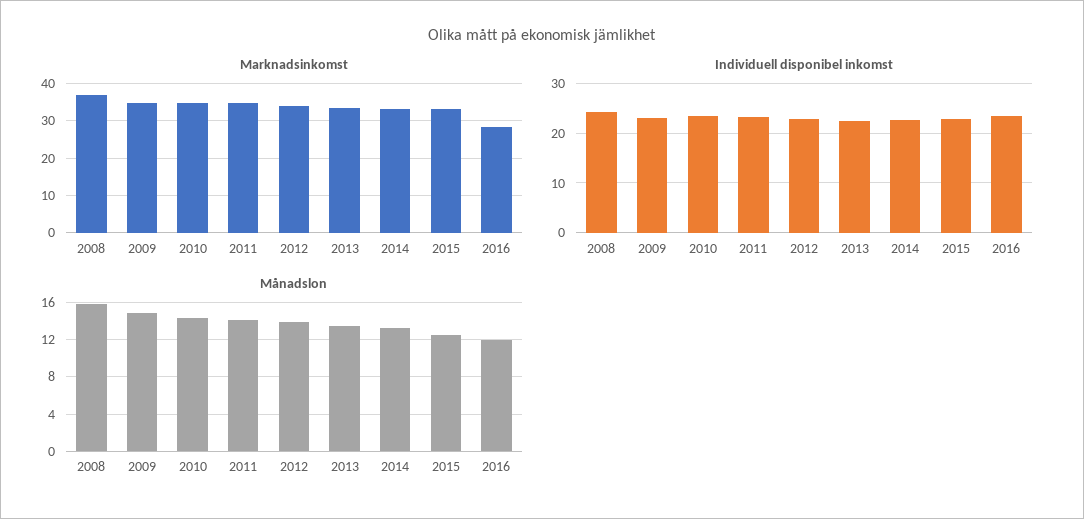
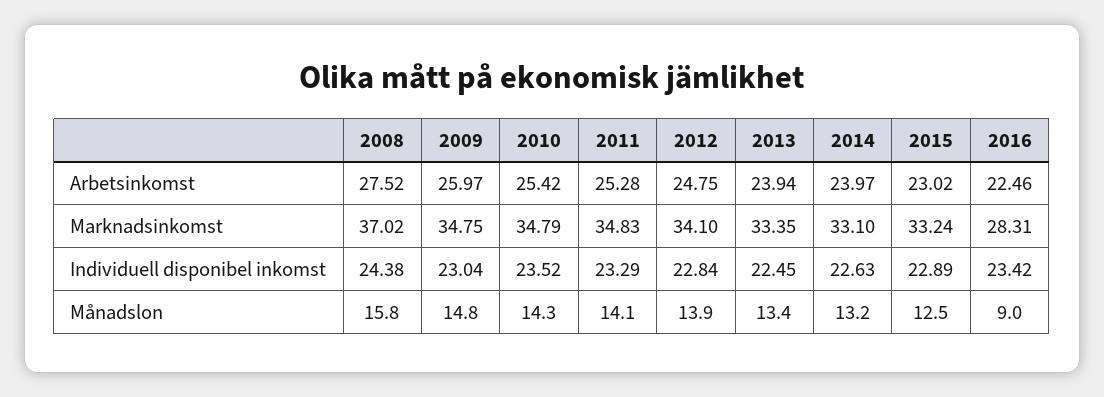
Månadslon, 2016: 12 -> 9
Arbetsinkomst, 2008: none -> 27.52
Arbetsinkomst, 2009: none -> 25.97
Arbetsinkomst, 2010: none -> 25.42
Arbetsinkomst, 2011: none -> 25.28
Arbetsinkomst, 2012: none -> 24.75
Arbetsinkomst, 2013: none -> 23.94
Arbetsinkomst, 2014: none -> 23.97
Arbetsinkomst, 2015: none -> 23.02
Arbetsinkomst, 2016: none -> 22.46

